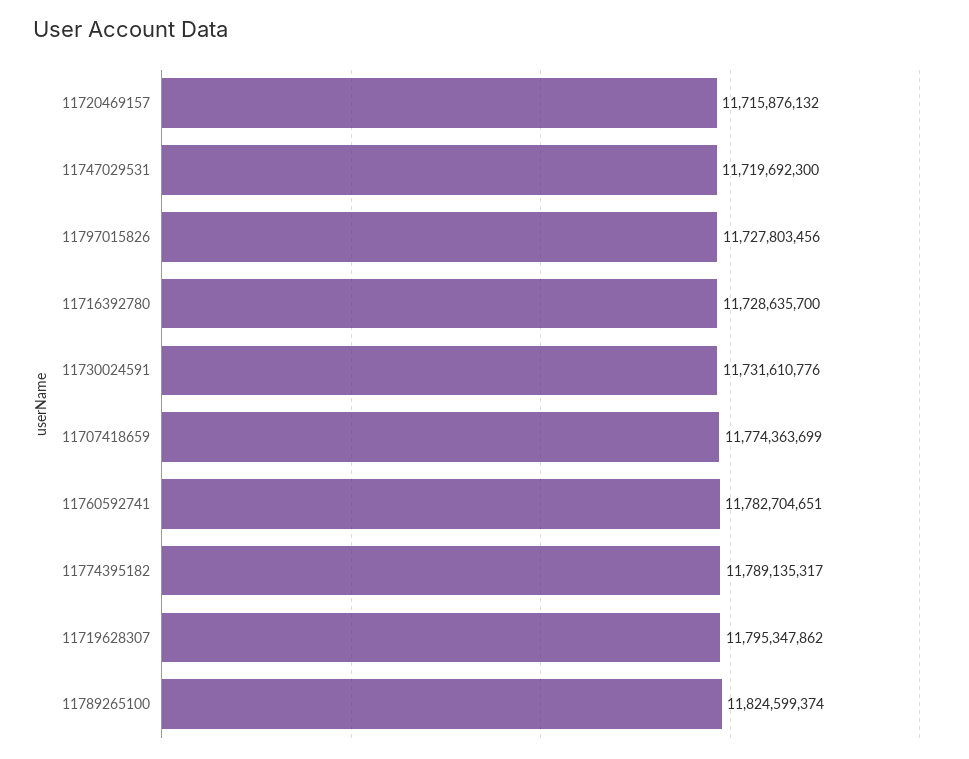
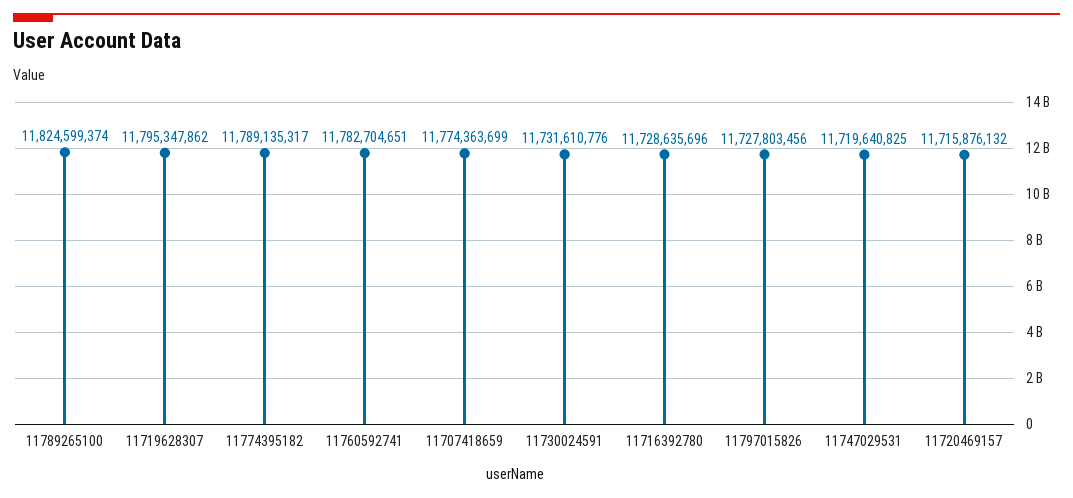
11747029531: 11719692300 -> 11719640825
11716392780: 11728635700 -> 11728635696

